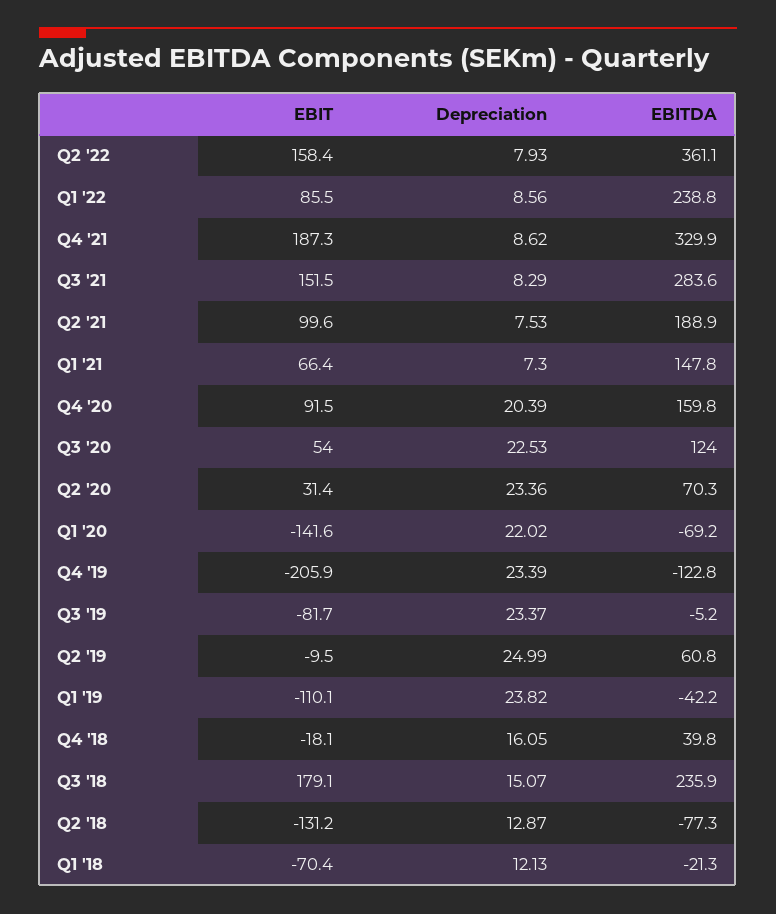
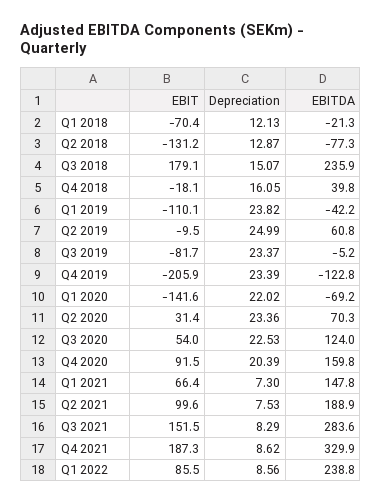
EBIT, Q2 '22: 158.4 -> none
Depreciation, Q2 '22: 7.93 -> none
EBITDA, Q2 '22: 361.1 -> none

